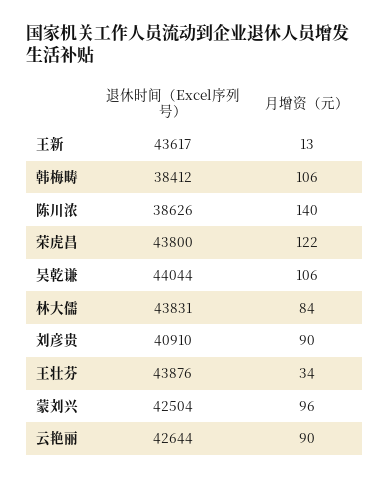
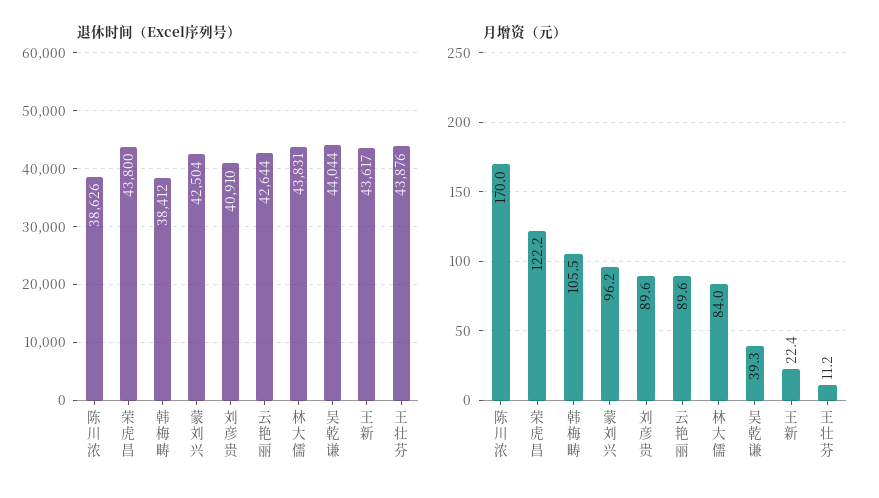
月增资（元）, 王新: 13 -> 22.4
月增资（元）, 陈川浓: 140 -> 170
月增资（元）, 吴乾谦: 106 -> 39.3
月增资（元）, 王壮芬: 34 -> 11.2

